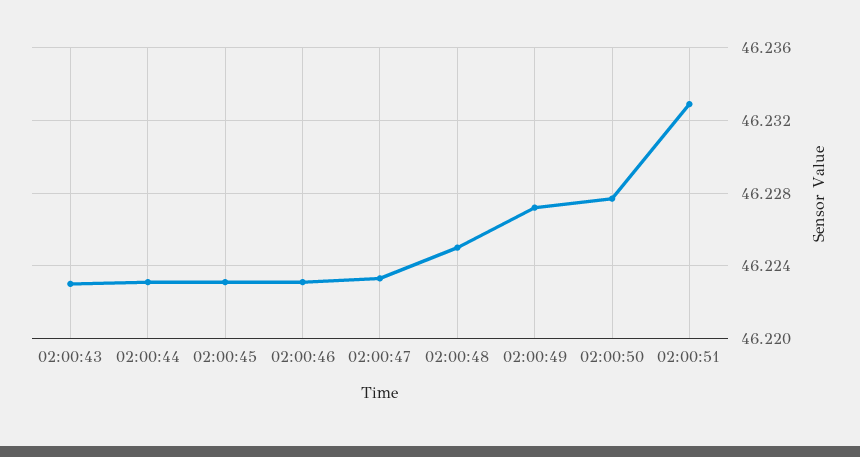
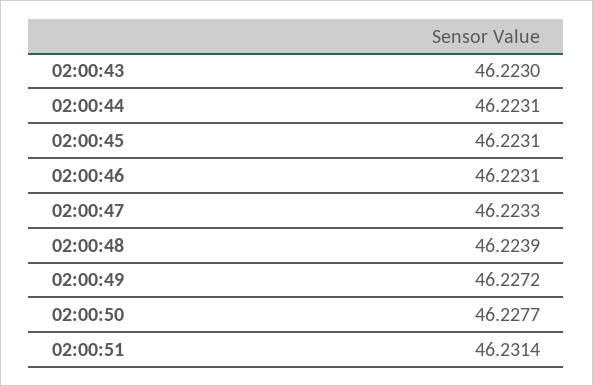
02:00:48: 46.225 -> 46.2239
02:00:51: 46.233 -> 46.2314

